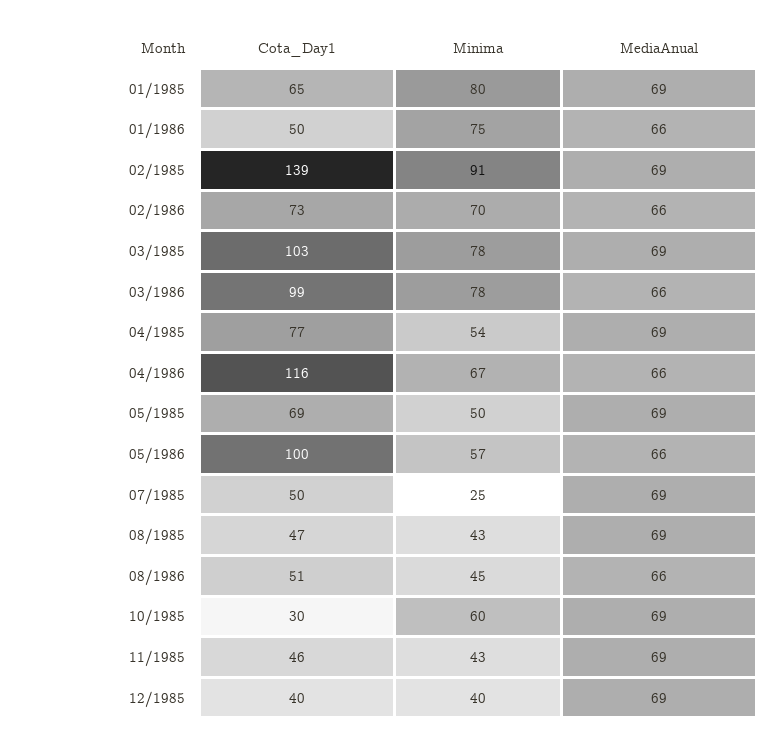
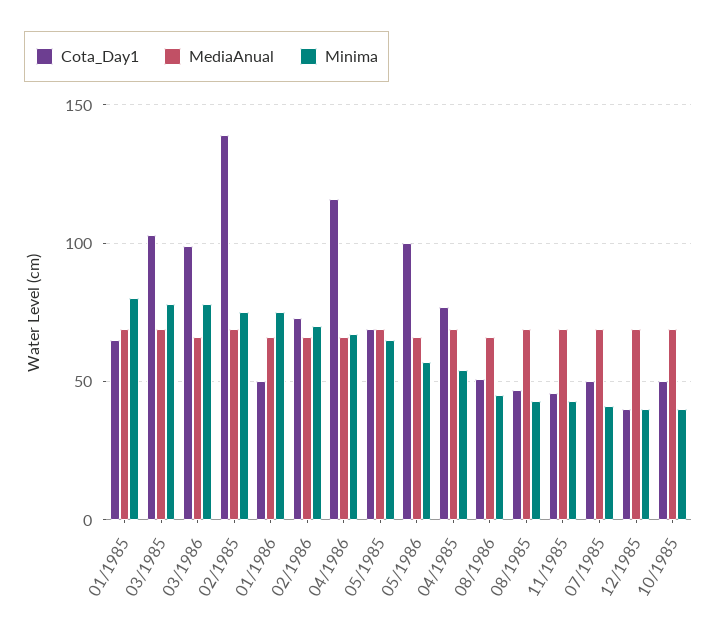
Minima, 02/1985: 91 -> 75
Minima, 05/1985: 50 -> 65
Minima, 07/1985: 25 -> 40
Cota_Day1, 10/1985: 30 -> 50
Minima, 10/1985: 60 -> 40

